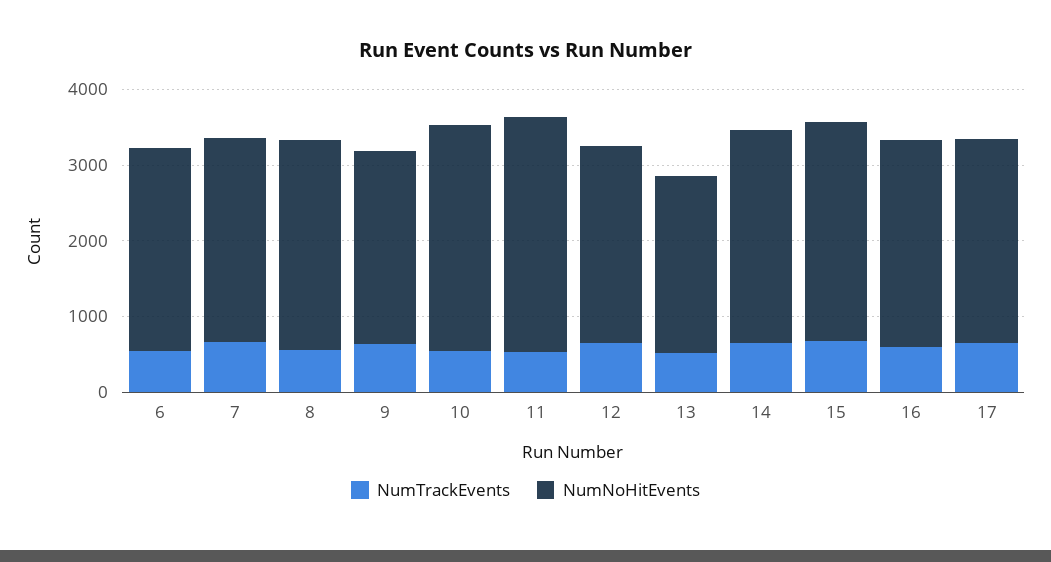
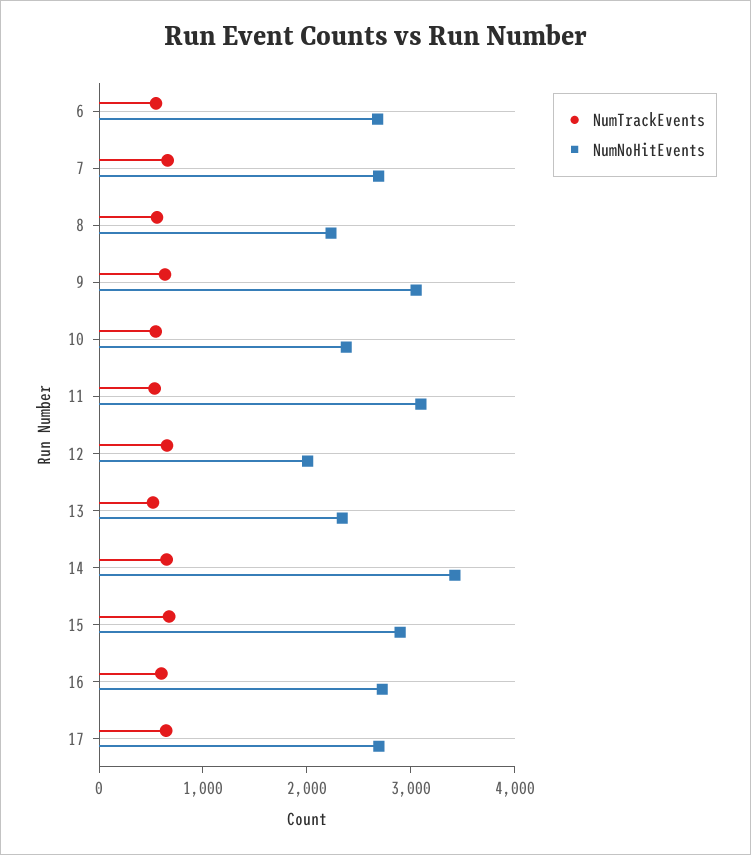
NumNoHitEvents, 8: 2800 -> 2200
NumNoHitEvents, 9: 2600 -> 3000
NumNoHitEvents, 10: 3000 -> 2400
NumNoHitEvents, 12: 2600 -> 2000
NumNoHitEvents, 14: 2800 -> 3400

